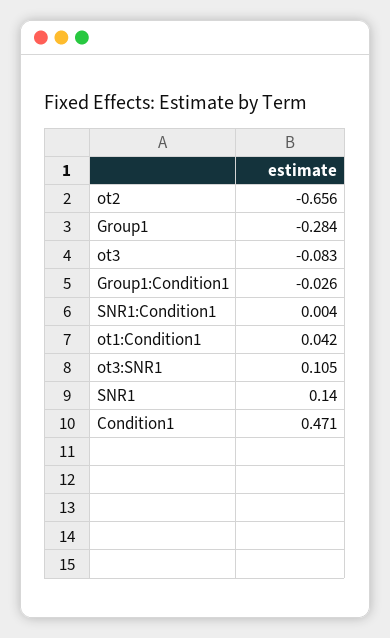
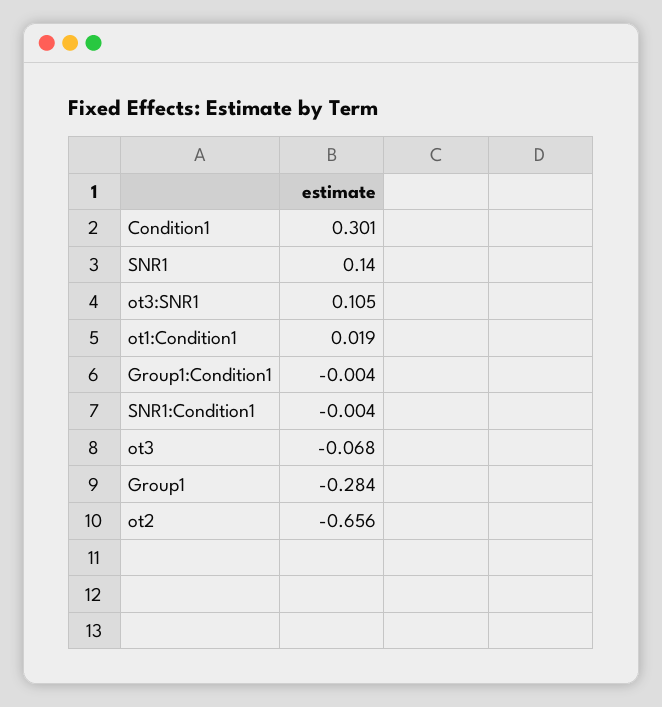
ot3: -0.083 -> -0.068
Group1:Condition1: -0.026 -> -0.004
SNR1:Condition1: 0.004 -> -0.004
ot1:Condition1: 0.042 -> 0.019
Condition1: 0.471 -> 0.301

